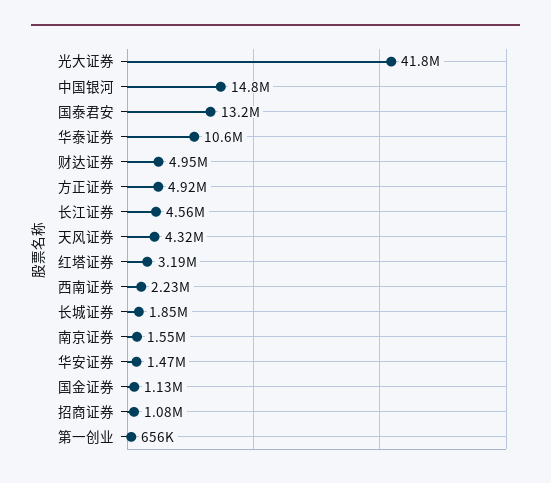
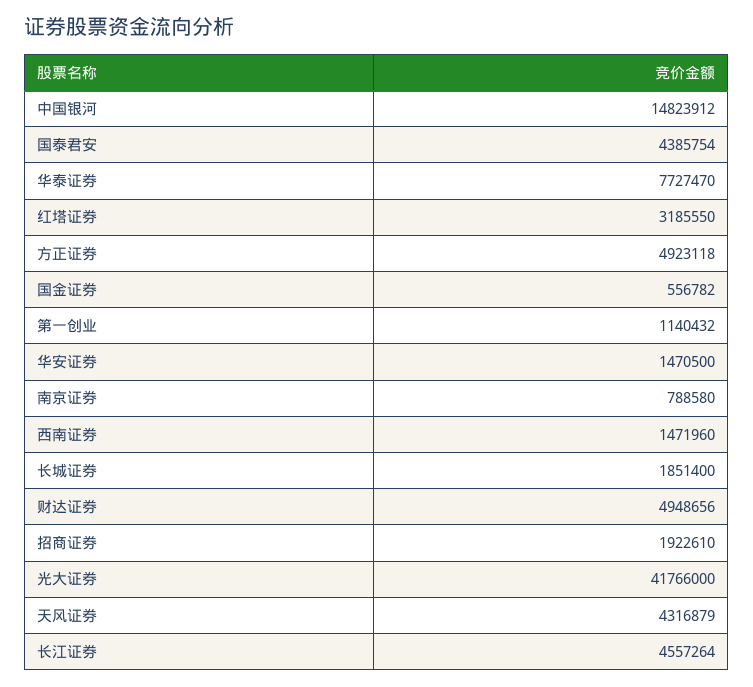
国泰君安: 13200000 -> 4385754
华泰证券: 10600000 -> 7727470
西南证券: 2230000 -> 1471960
南京证券: 1550000 -> 788580
国金证券: 1130000 -> 556782
招商证券: 1080000 -> 1922610
第一创业: 656000 -> 1140432

